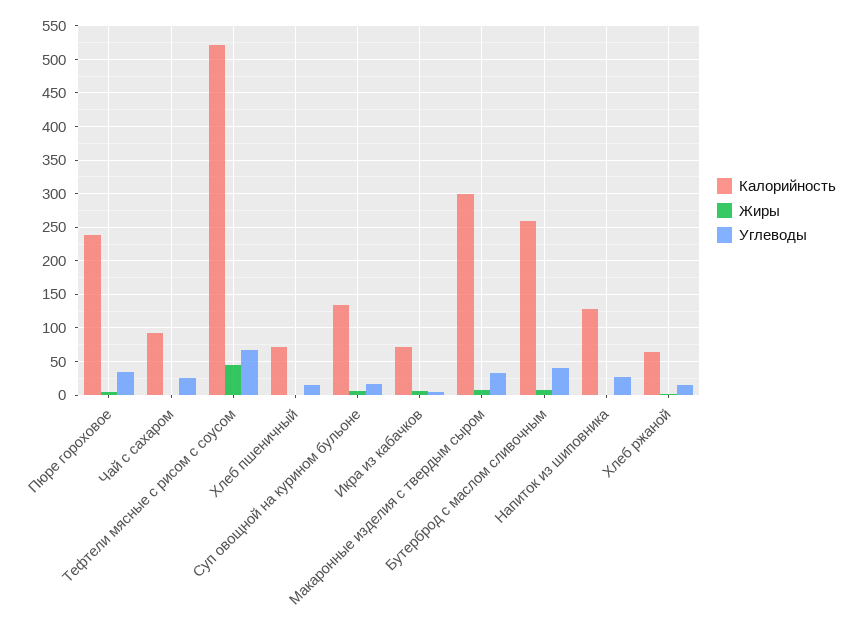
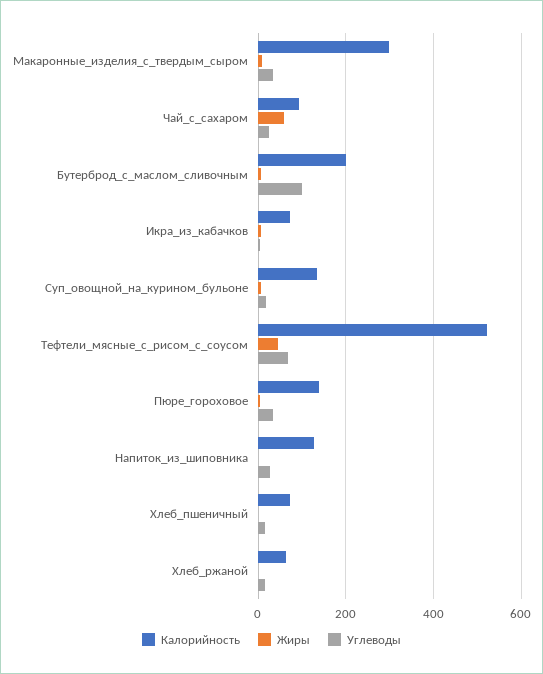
Калорийность, Пюре гороховое: 240 -> 140
Жиры, Чай с сахаром: 0 -> 60
Калорийность, Бутерброд с маслом сливочным: 260 -> 200
Углеводы, Бутерброд с маслом сливочным: 40 -> 100

